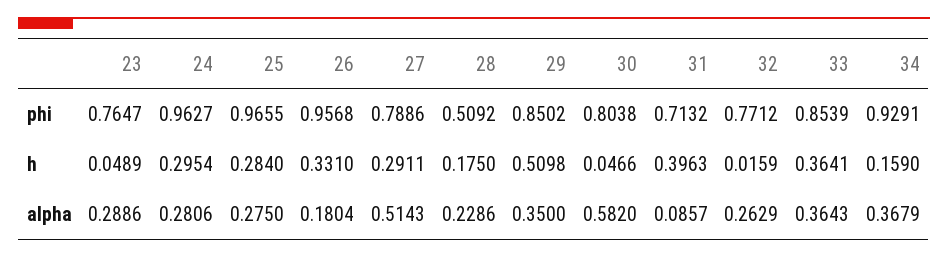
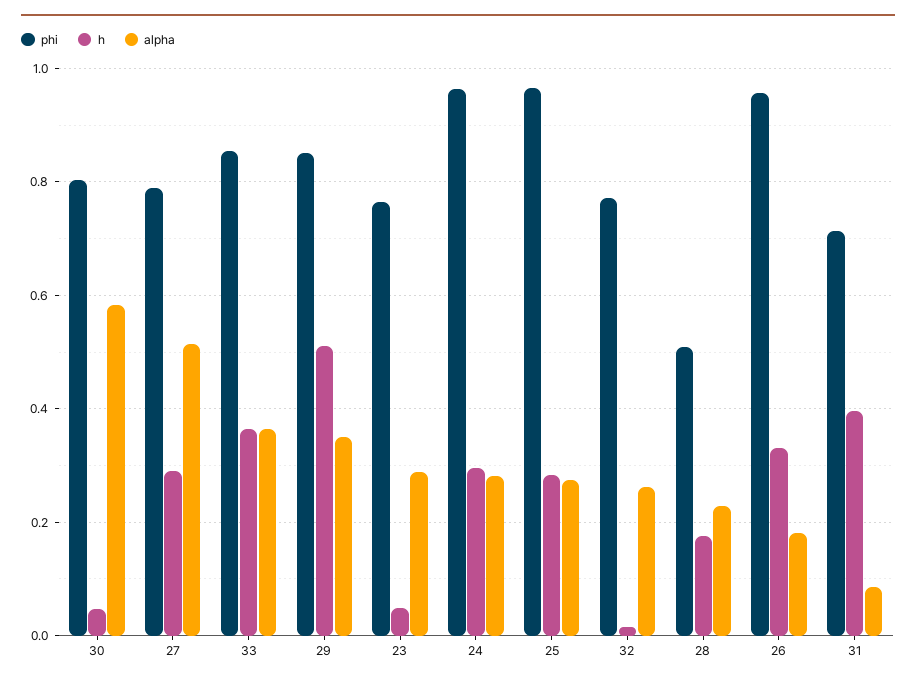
phi, 34: 0.9291 -> none
h, 34: 0.159 -> none
alpha, 34: 0.3679 -> none

